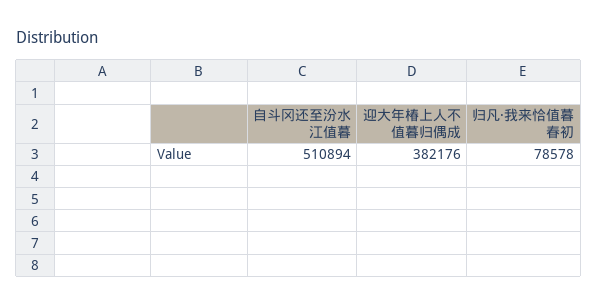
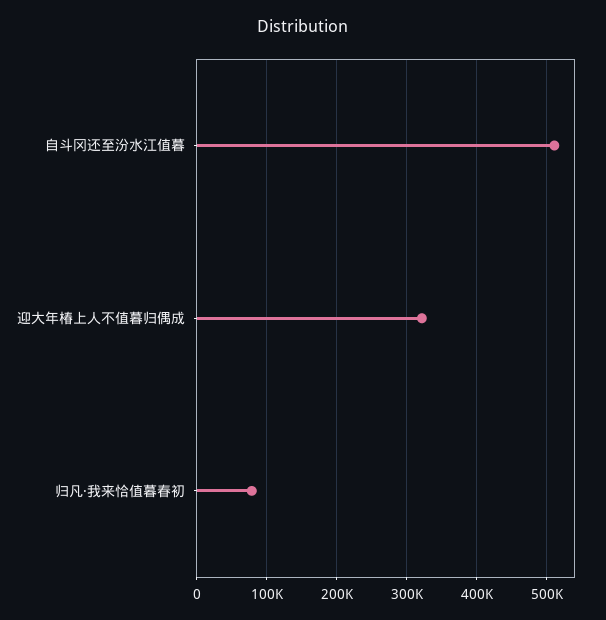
迎大年椿上人不值暮归偶成: 382176 -> 320000

